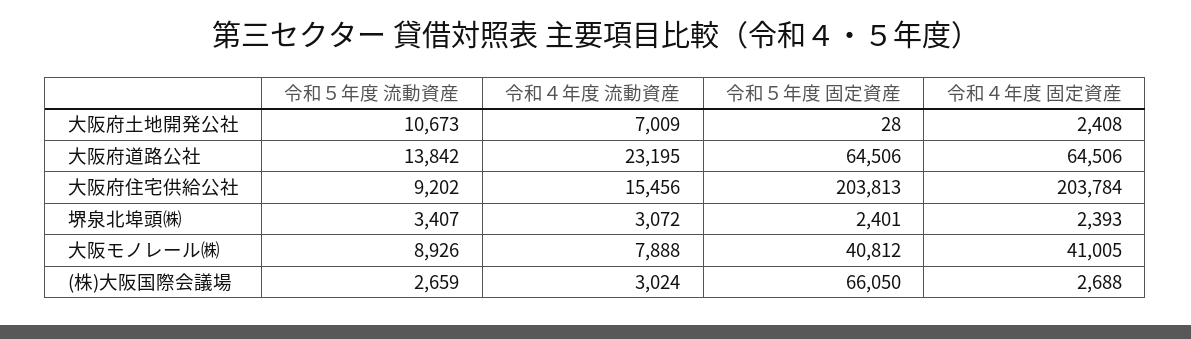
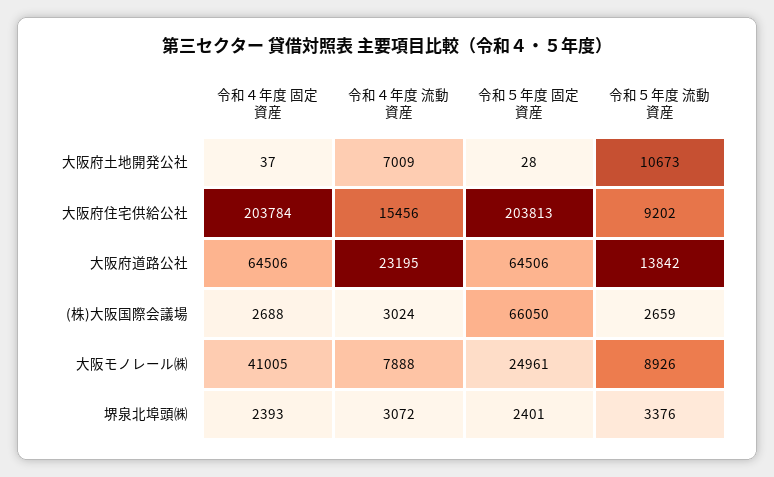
令和４年度 固定資産, 大阪府土地開発公社: 2408 -> 37
令和５年度 流動資産, 堺泉北埠頭㈱: 3407 -> 3376
令和５年度 固定資産, 大阪モノレール㈱: 40812 -> 24961

